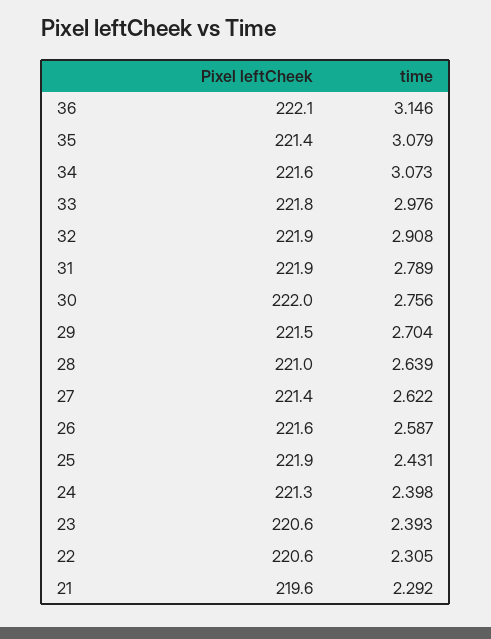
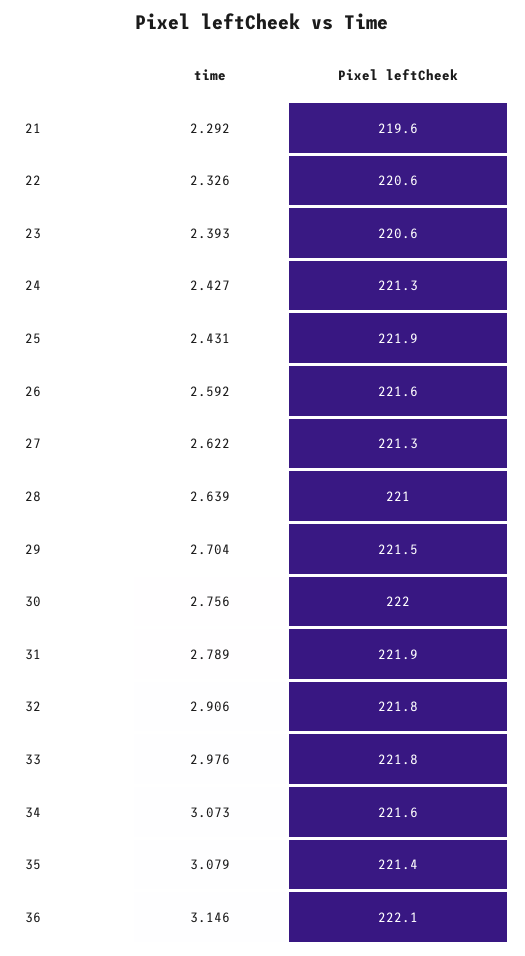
Pixel leftCheek, 32: 221.9 -> 221.8
time, 32: 2.908 -> 2.906
Pixel leftCheek, 27: 221.4 -> 221.3
time, 26: 2.587 -> 2.592
time, 24: 2.398 -> 2.427
time, 22: 2.305 -> 2.326

